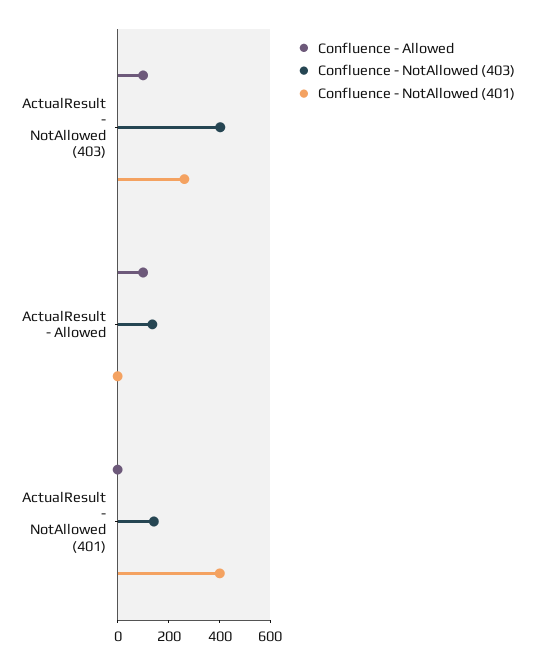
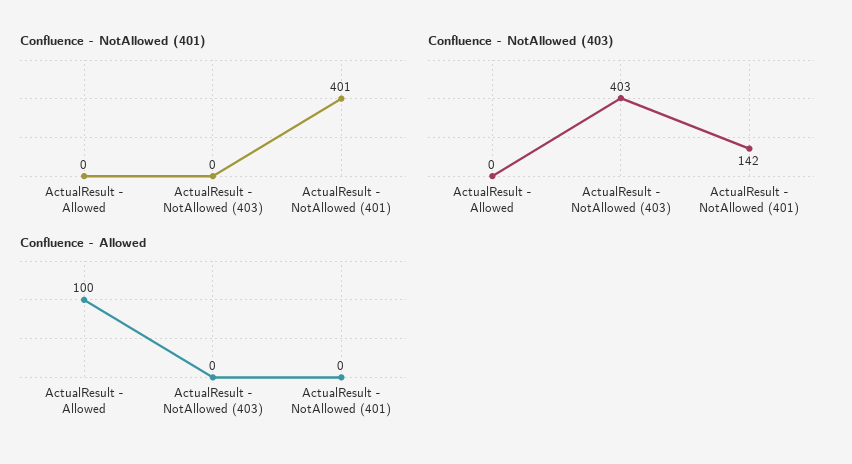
Confluence - Allowed, ActualResult - NotAllowed (403): 100 -> 0
Confluence - NotAllowed (401), ActualResult - NotAllowed (403): 250 -> 0
Confluence - NotAllowed (403), ActualResult - Allowed: 150 -> 0

